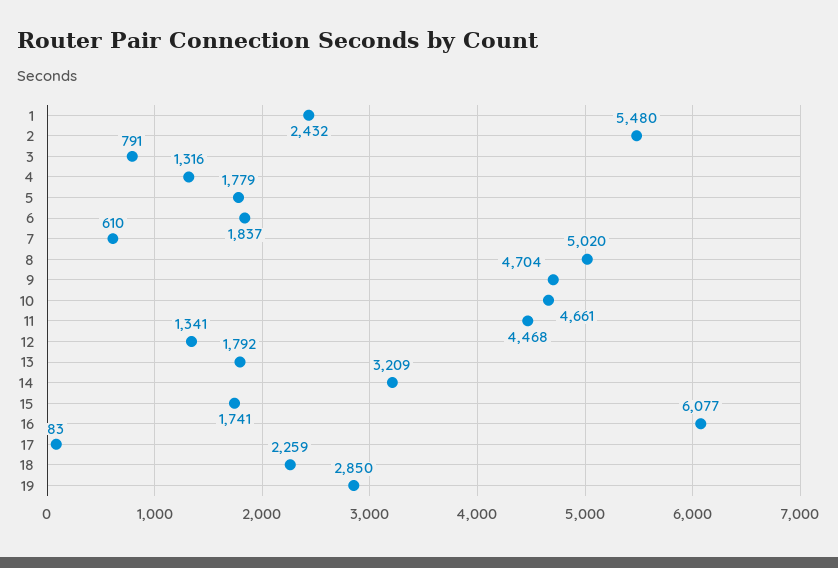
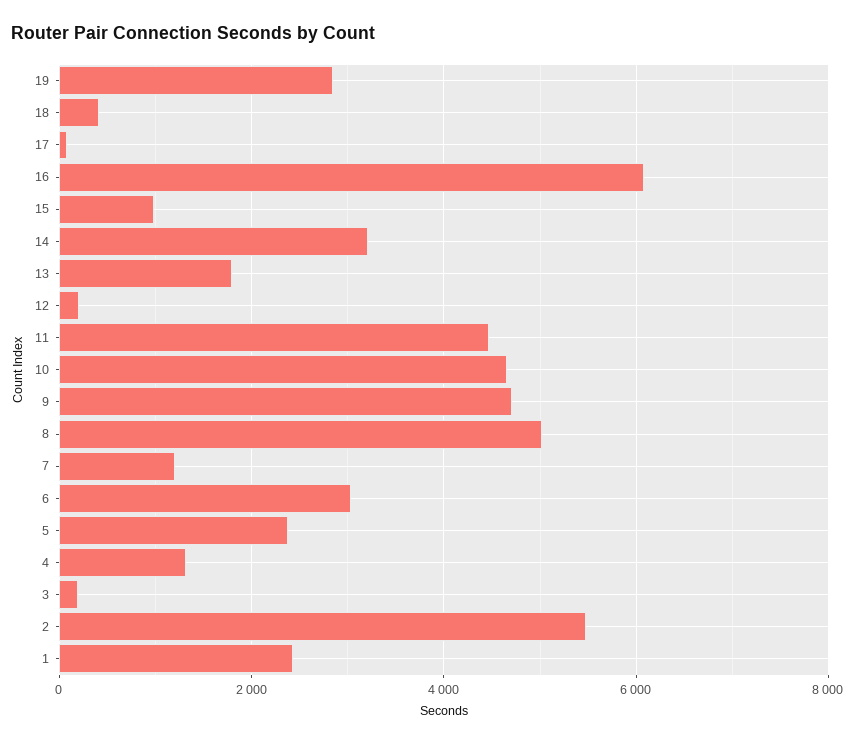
3: 791 -> 200
5: 1779 -> 2400
6: 1837 -> 3000
7: 610 -> 1200
12: 1341 -> 200
15: 1741 -> 1000
18: 2259 -> 400

